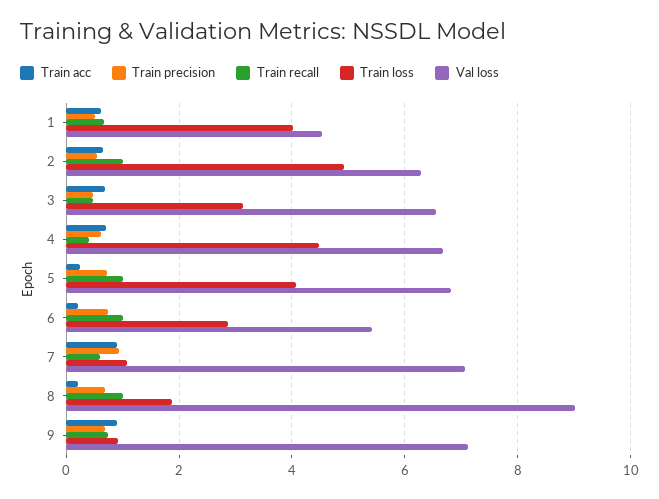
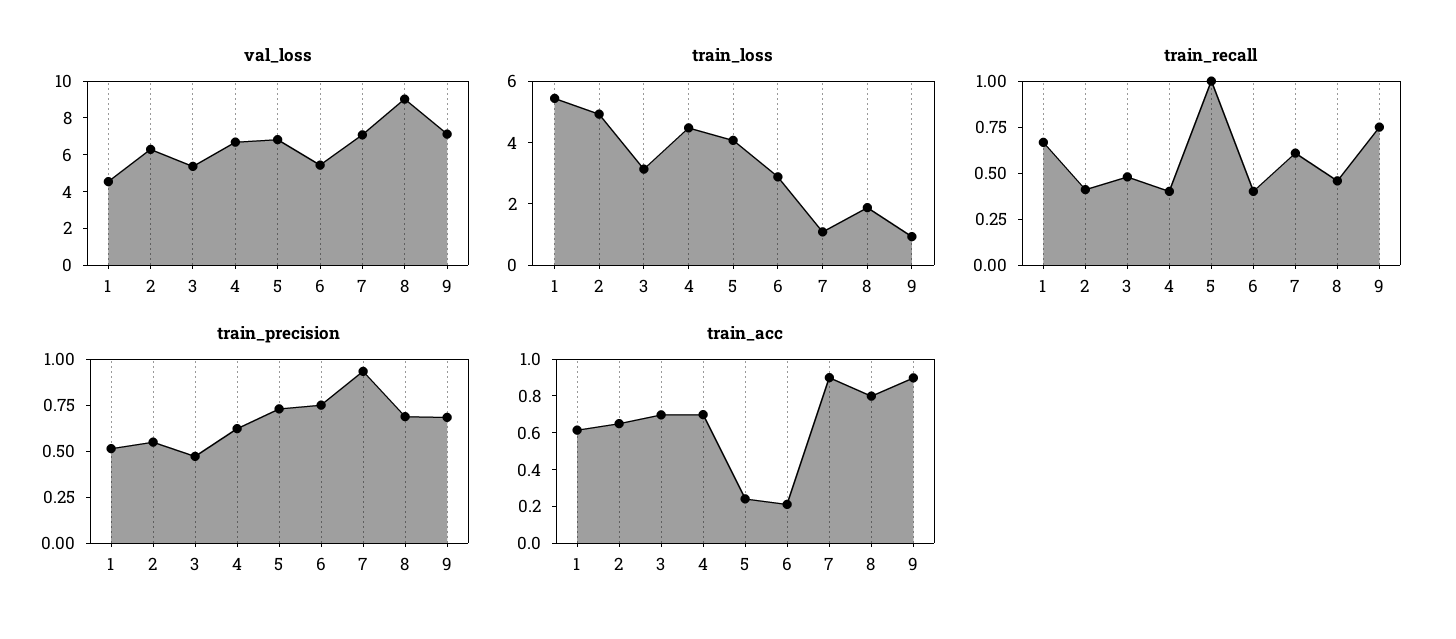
Train loss, 1: 4 -> 5.5
Train recall, 2: 1 -> 0.4
Val loss, 3: 6.6 -> 5.5
Train recall, 6: 1 -> 0.4
Train acc, 8: 0.2 -> 0.8
Train recall, 8: 1 -> 0.45

